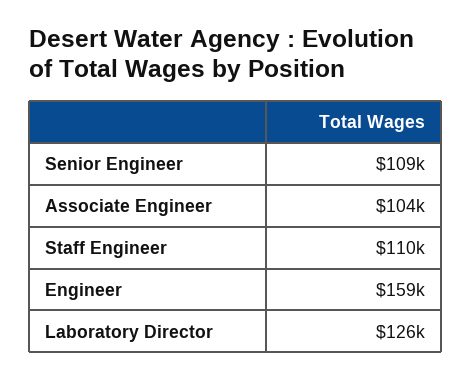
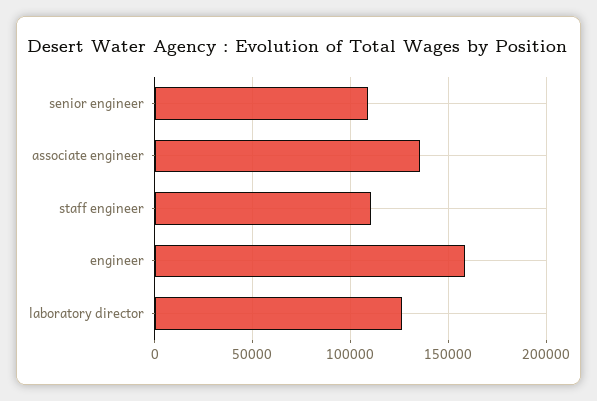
Associate Engineer: 104000 -> 135000

